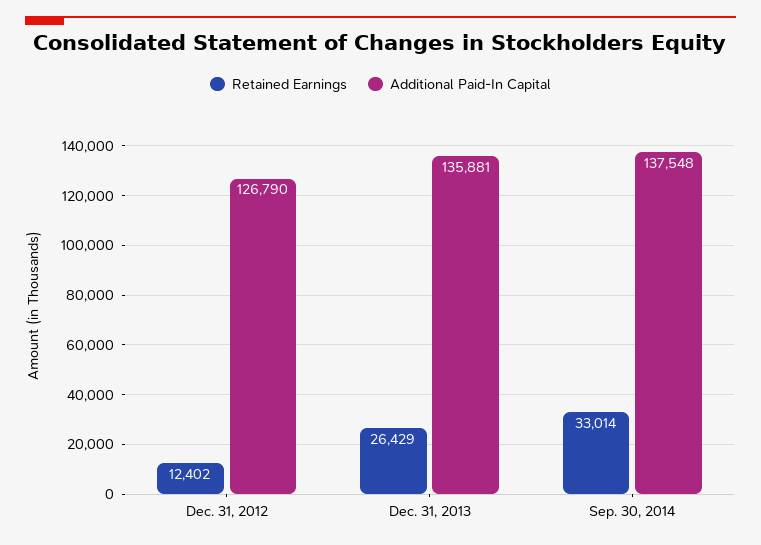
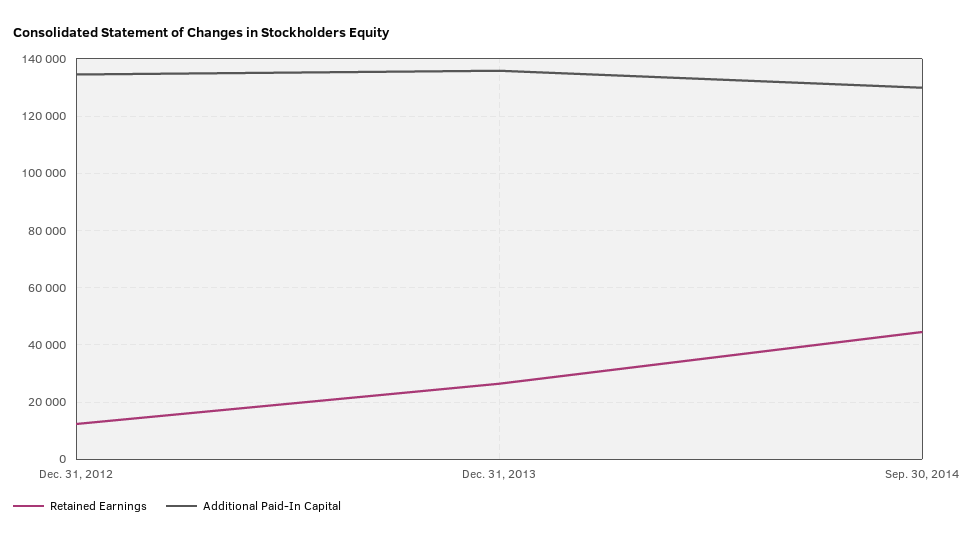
Additional Paid-In Capital, Dec. 31, 2012: 126790 -> 135000
Retained Earnings, Sep. 30, 2014: 33014 -> 45000
Additional Paid-In Capital, Sep. 30, 2014: 137548 -> 130000

